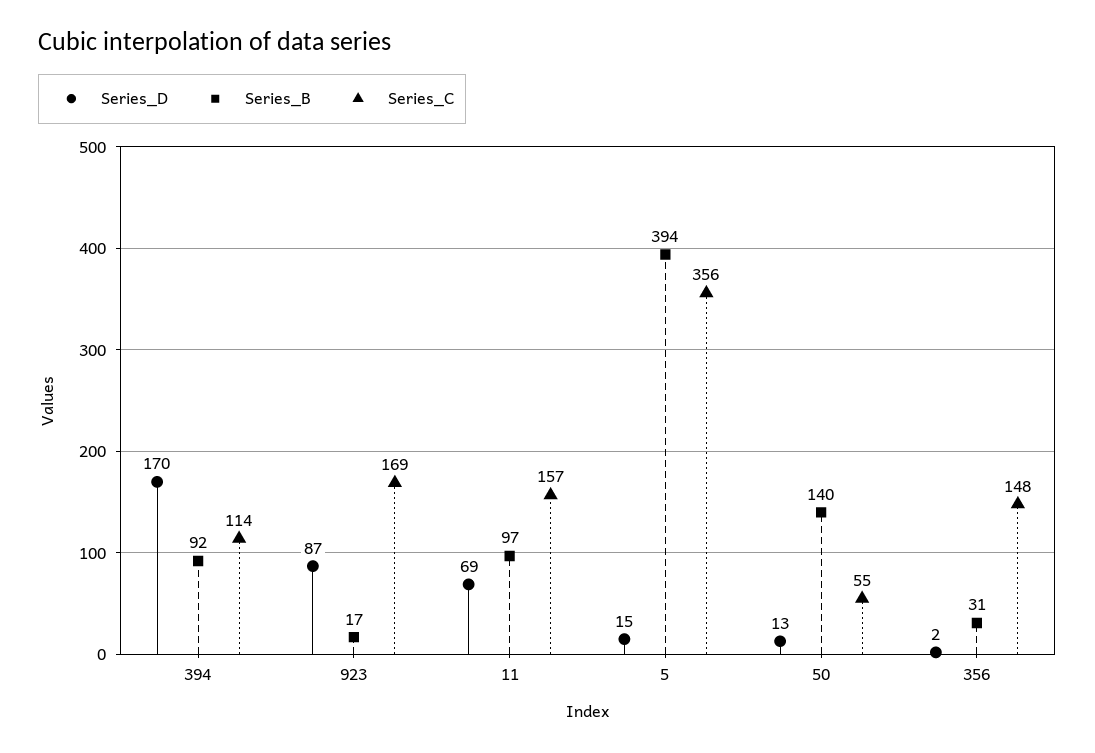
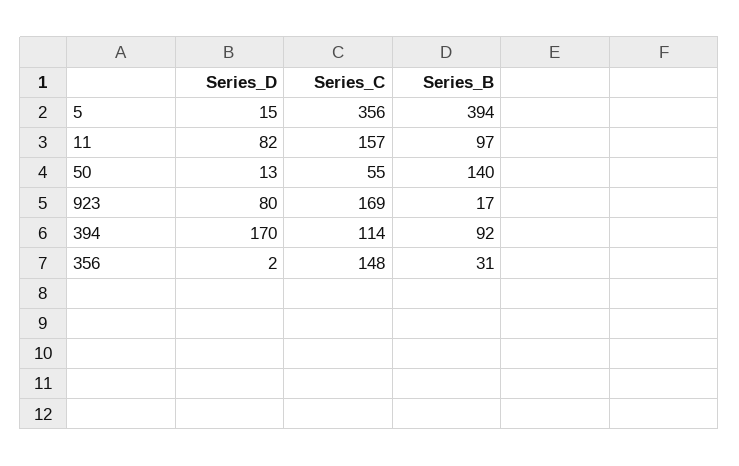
Series_D, 923: 87 -> 80
Series_D, 11: 69 -> 82

